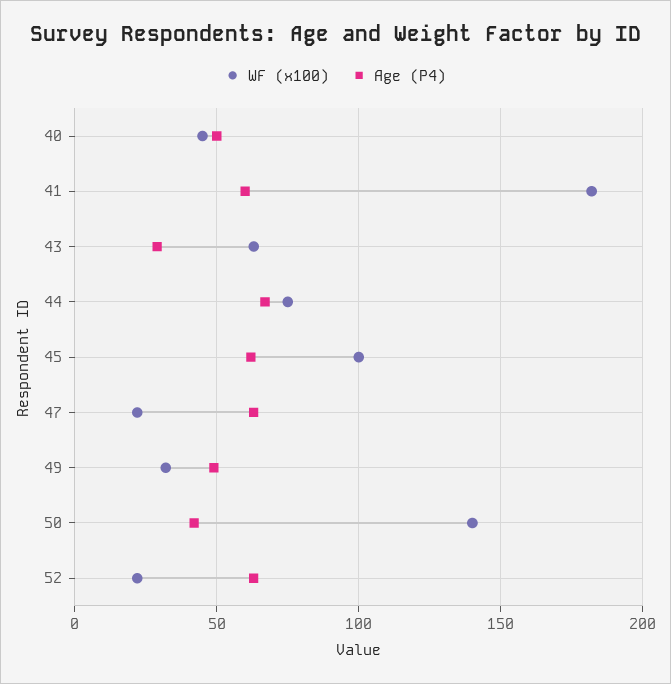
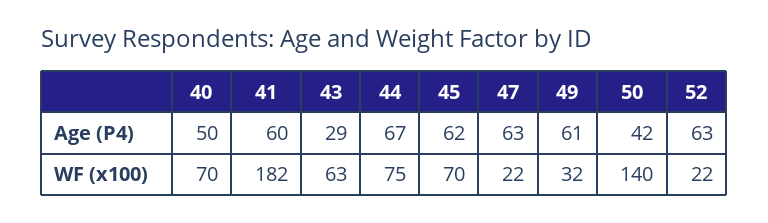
WF (x100), 40: 45 -> 70
WF (x100), 45: 100 -> 70
Age (P4), 49: 50 -> 61

